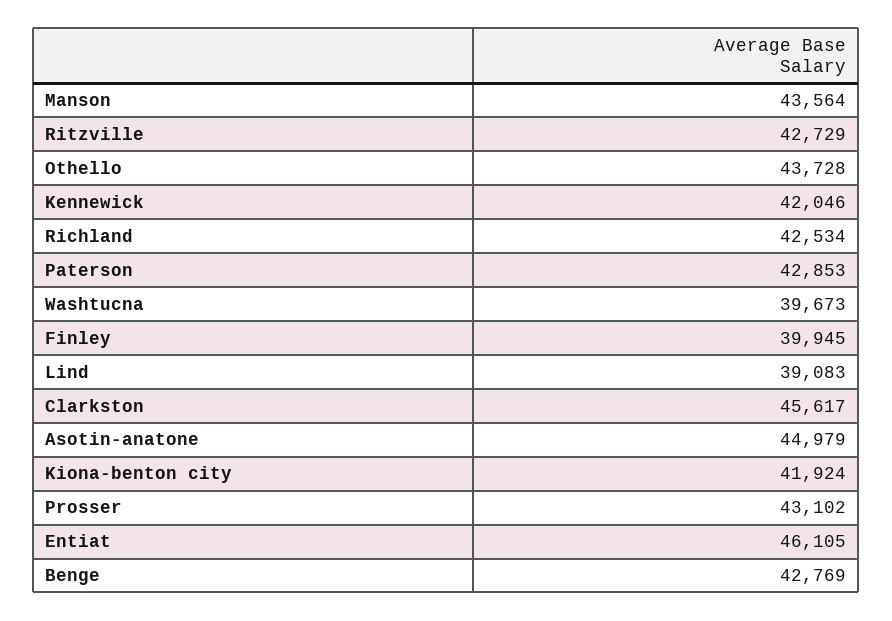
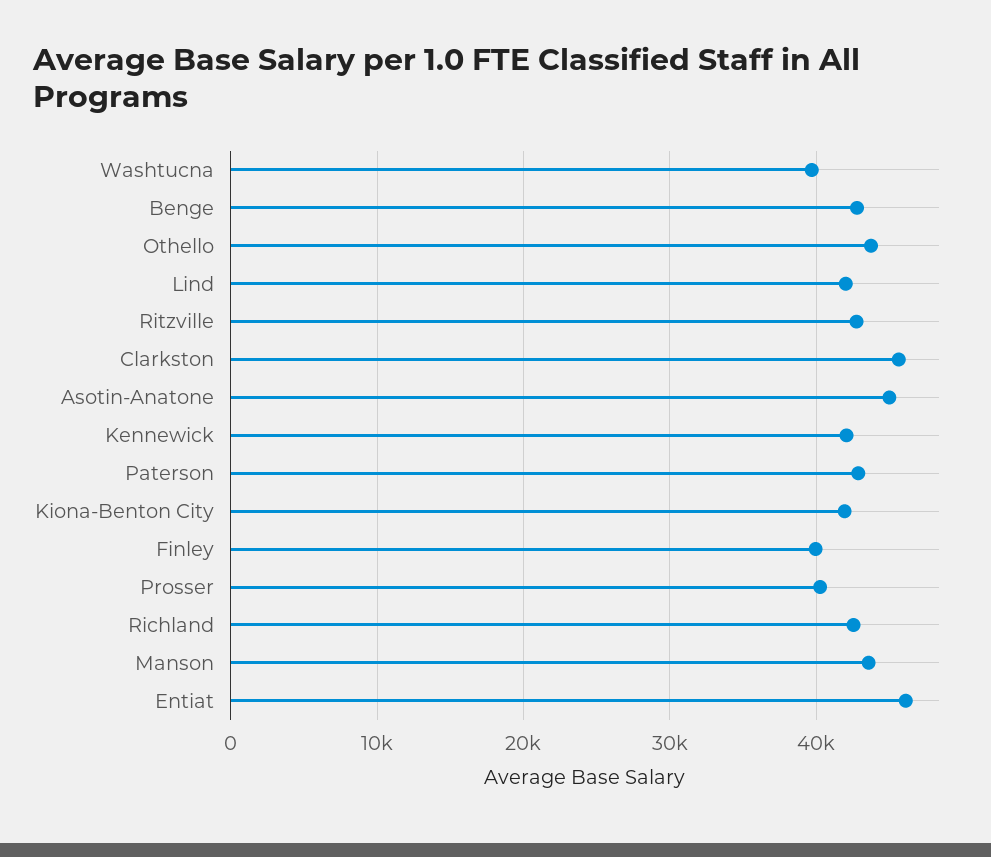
Lind: 39083 -> 42000
Prosser: 43102 -> 40000

